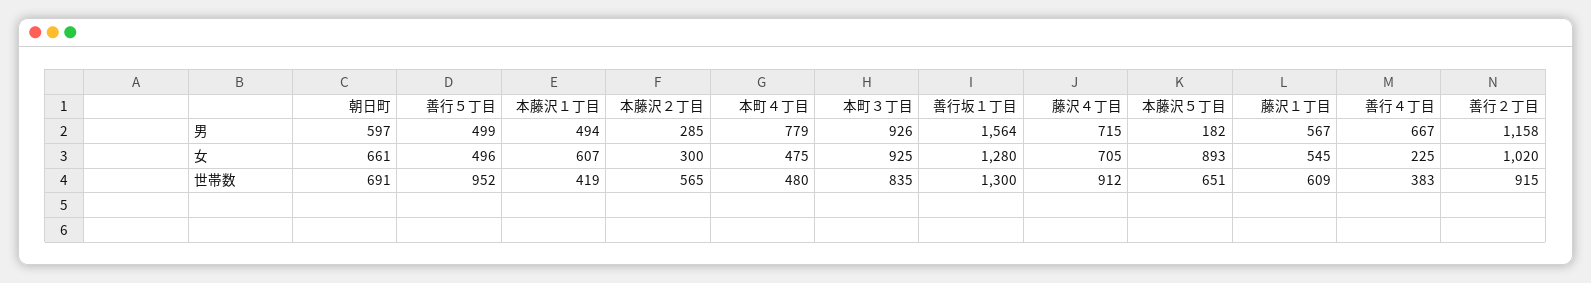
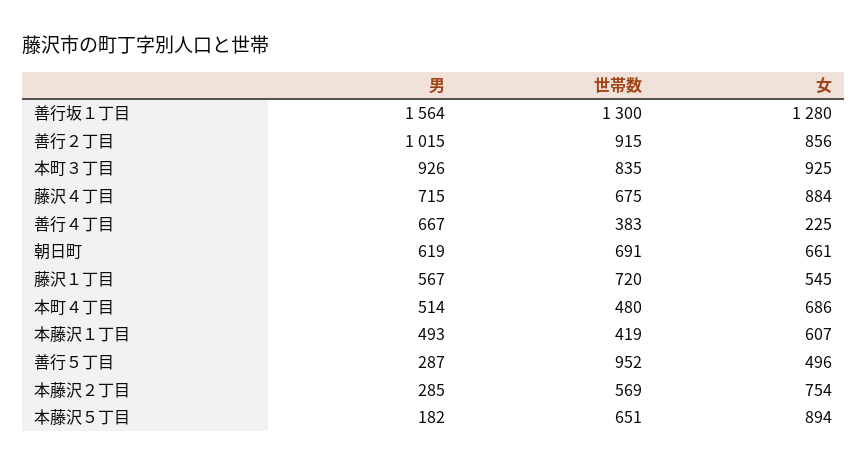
朝日町, 男: 597 -> 619
善行５丁目, 男: 499 -> 287
本藤沢１丁目, 男: 494 -> 493
本町４丁目, 男: 779 -> 514
善行２丁目, 男: 1158 -> 1015
本藤沢２丁目, 女: 300 -> 754
本町４丁目, 女: 475 -> 686
藤沢４丁目, 女: 705 -> 884
本藤沢５丁目, 女: 893 -> 894
善行２丁目, 女: 1020 -> 856
本藤沢２丁目, 世帯数: 565 -> 569
藤沢４丁目, 世帯数: 912 -> 675
藤沢１丁目, 世帯数: 609 -> 720

